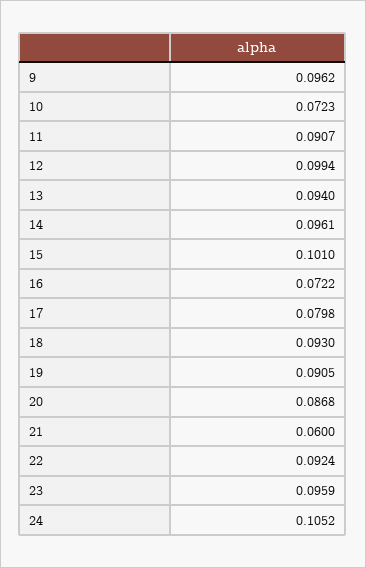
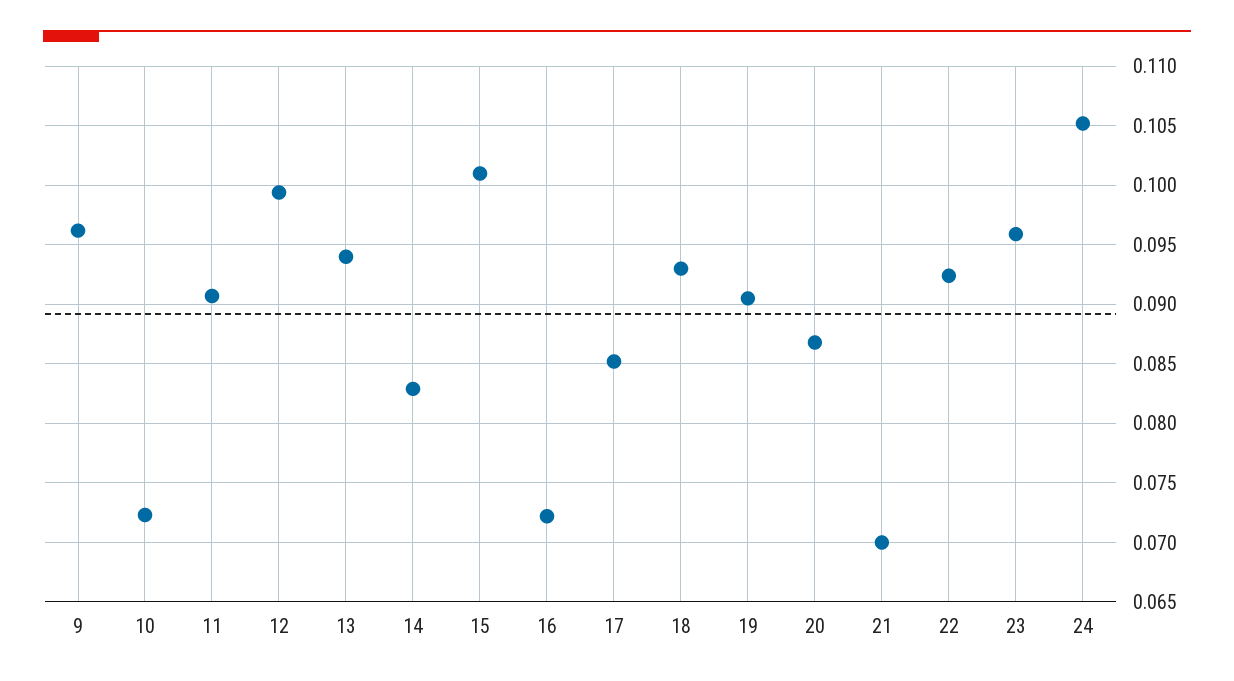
14: 0.0961 -> 0.083
17: 0.0798 -> 0.085
21: 0.06 -> 0.07

